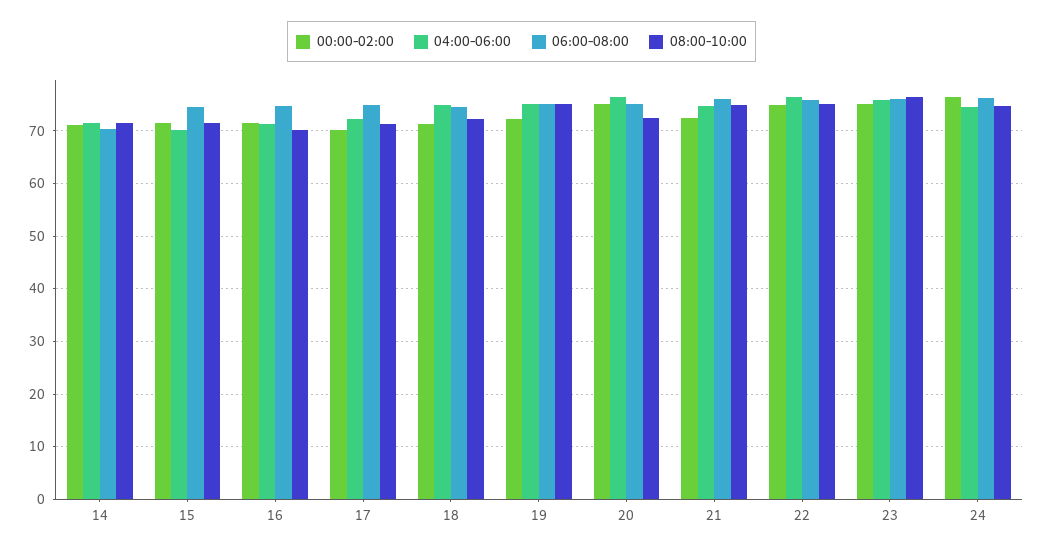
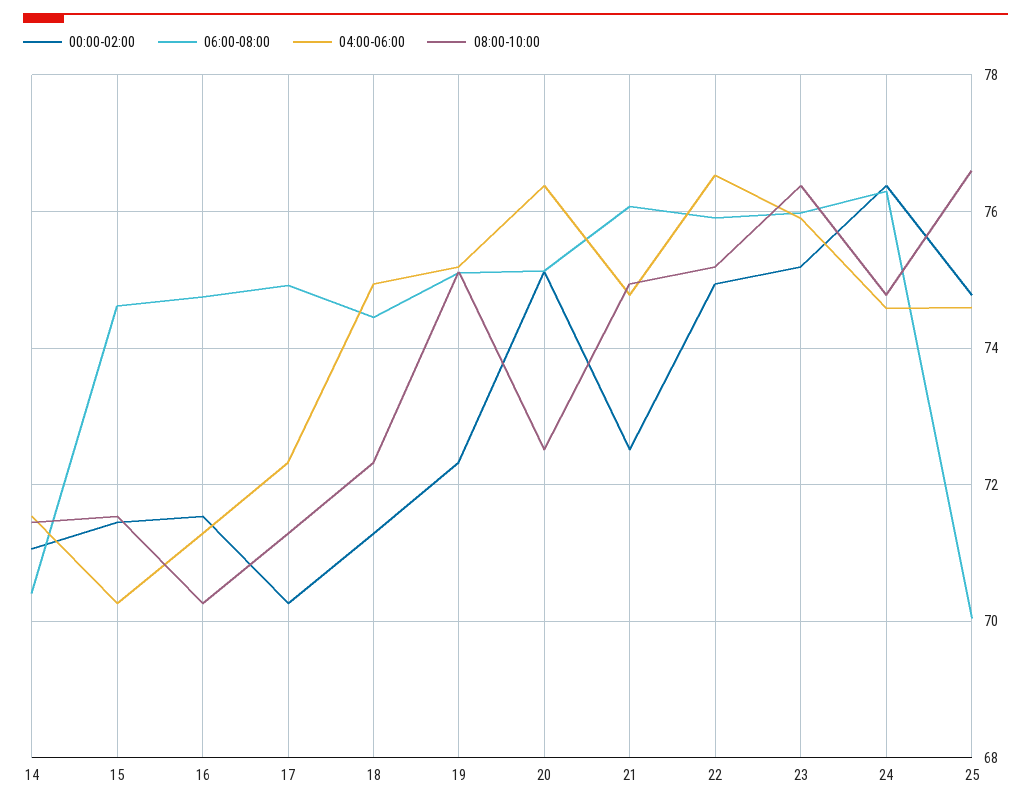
00:00-02:00, 25: none -> 74.8
06:00-08:00, 25: none -> 70
04:00-06:00, 25: none -> 74.6
08:00-10:00, 25: none -> 76.6

